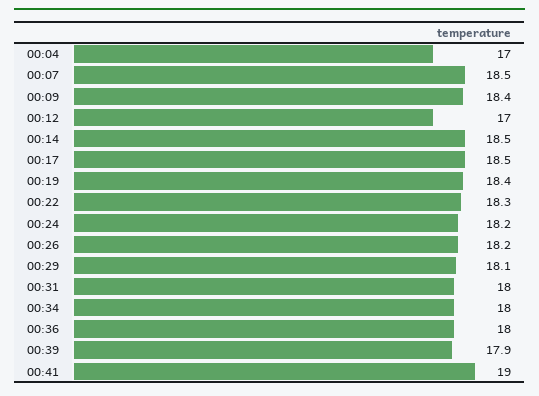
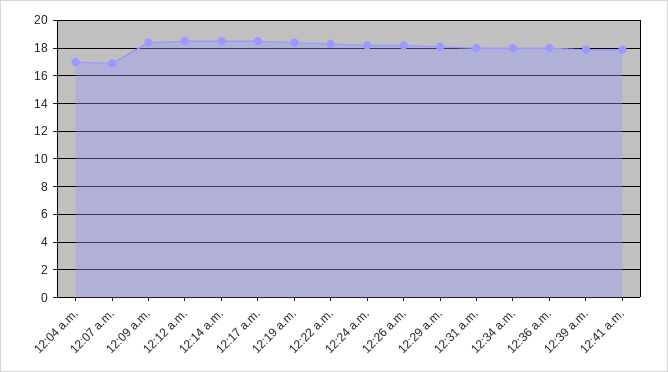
00:07: 18.5 -> 17
00:12: 17 -> 18.5
00:41: 19 -> 18

